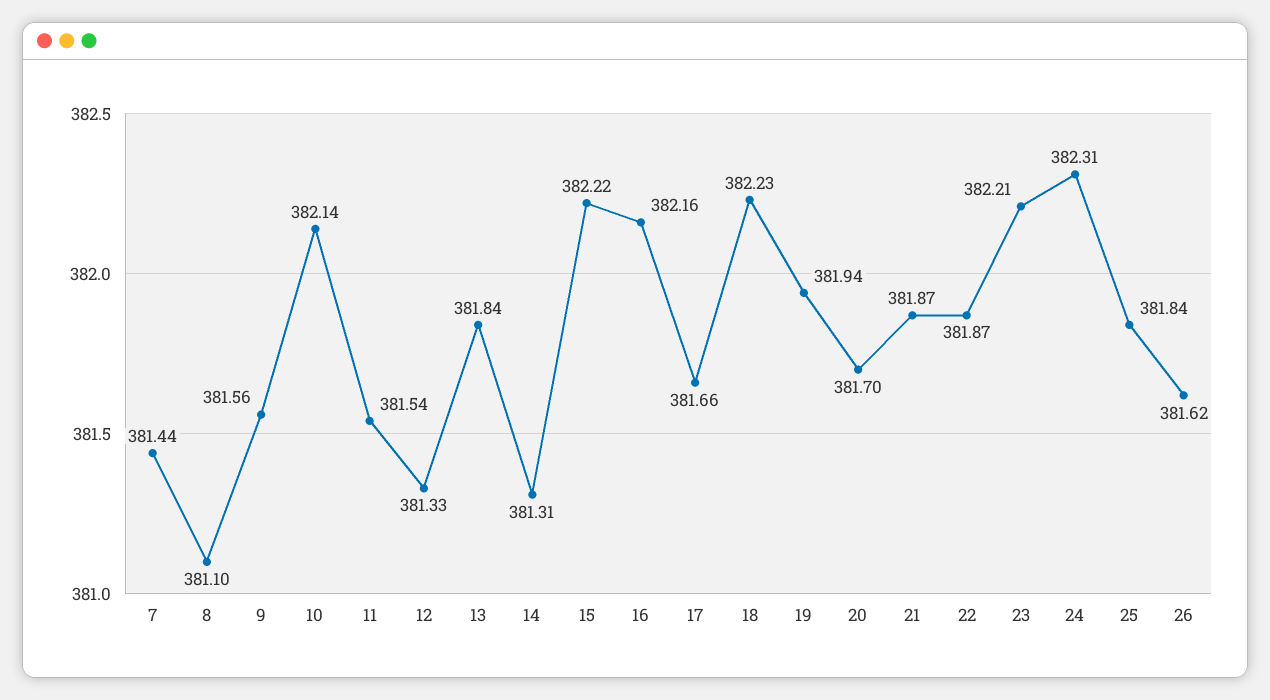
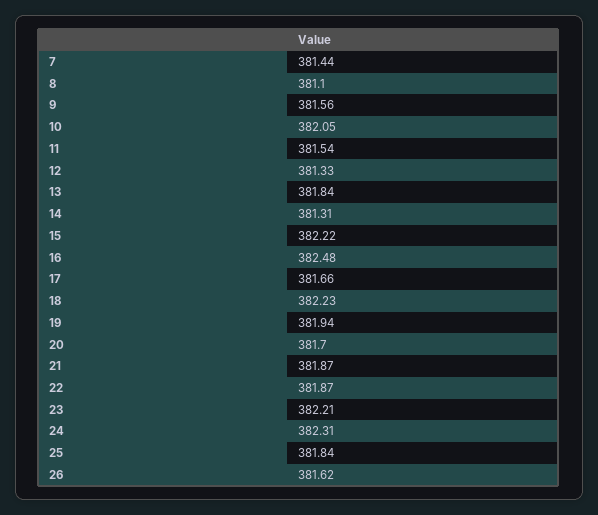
10: 382.14 -> 382.05
16: 382.16 -> 382.48

